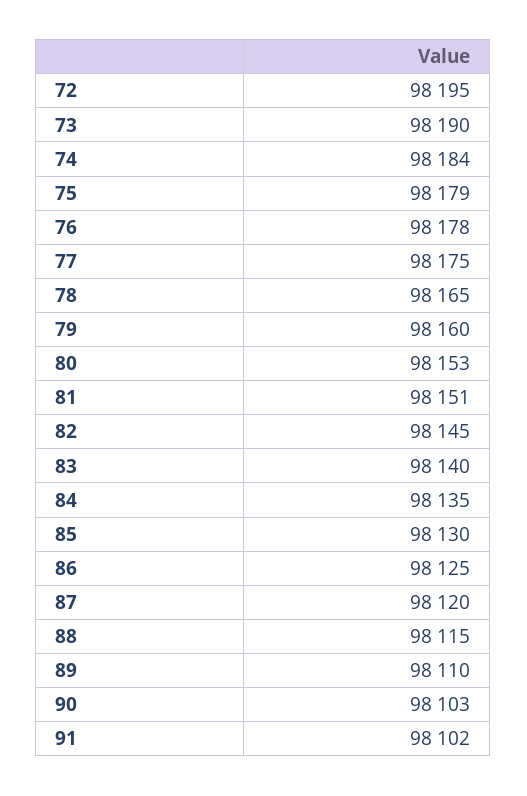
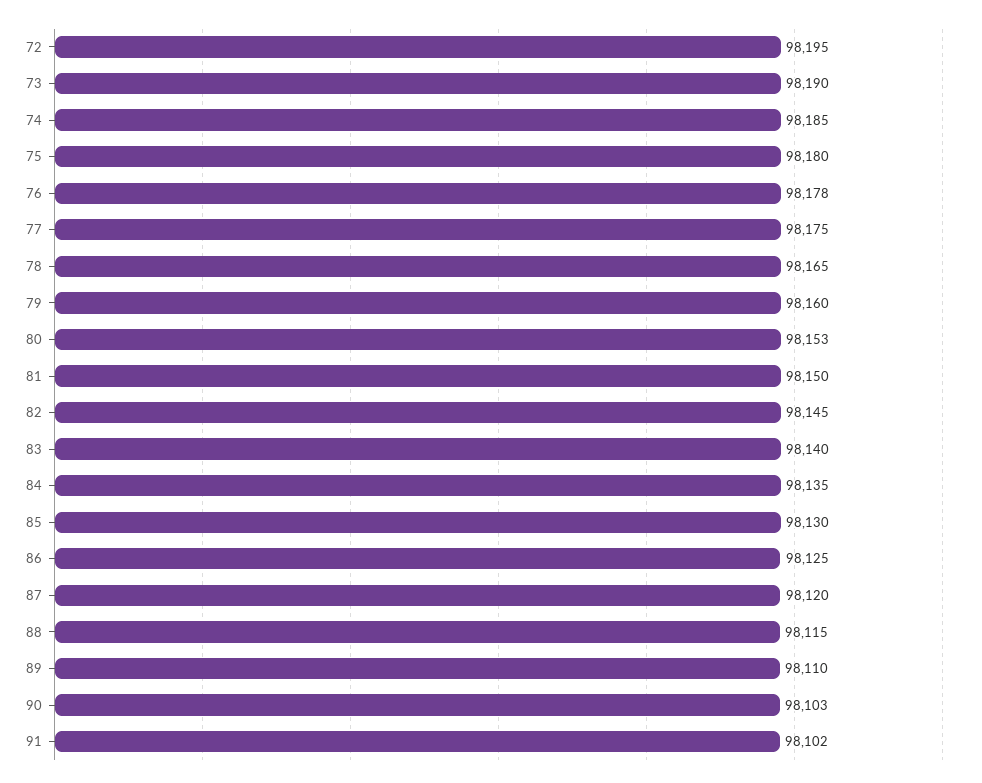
74: 98184 -> 98185
75: 98179 -> 98180
81: 98151 -> 98150

